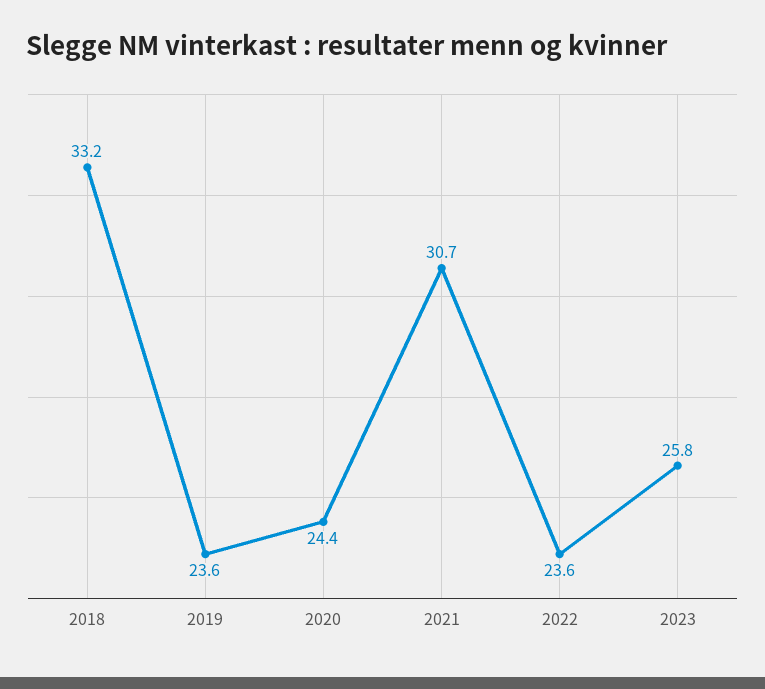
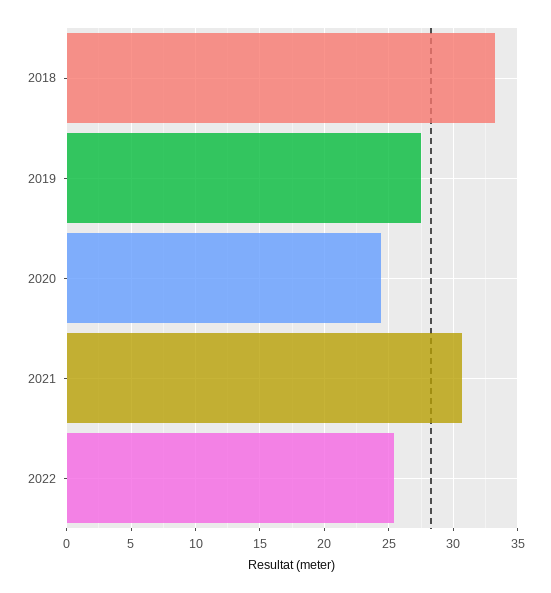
2019: 23.6 -> 27.5
2022: 23.6 -> 25.5
2023: 25.8 -> none

